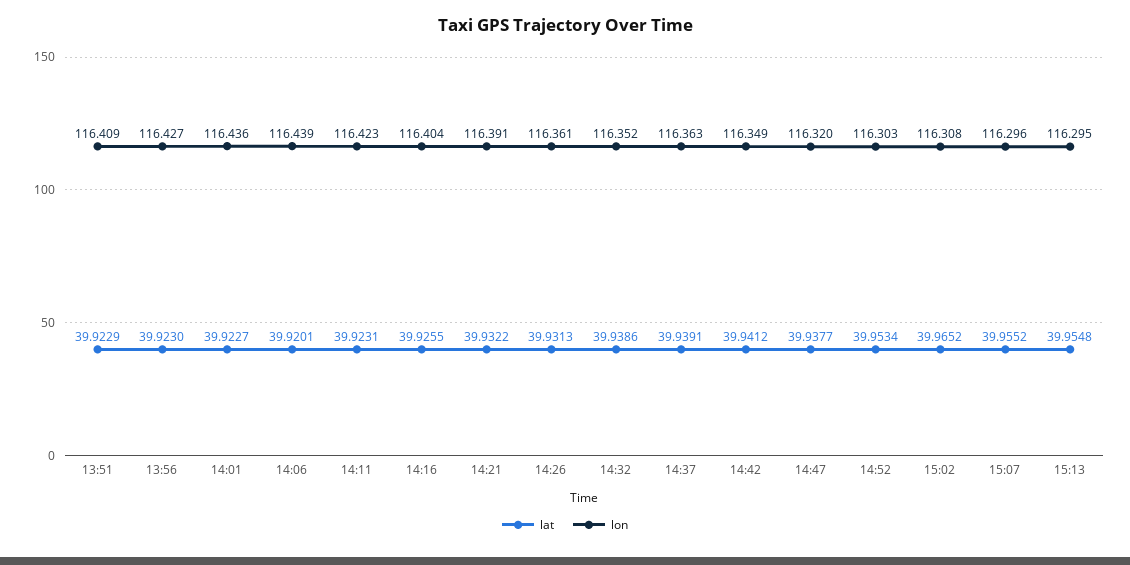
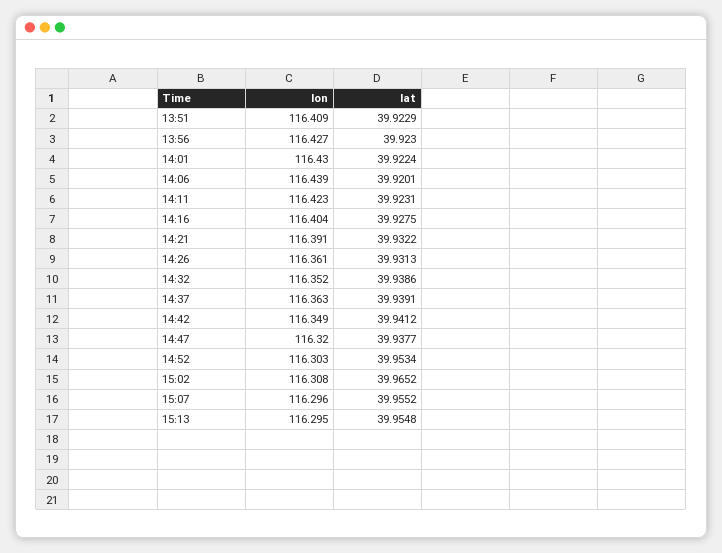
lat, 14:01: 39.9227 -> 39.9224
lon, 14:01: 116.436 -> 116.43
lat, 14:16: 39.9255 -> 39.9275

